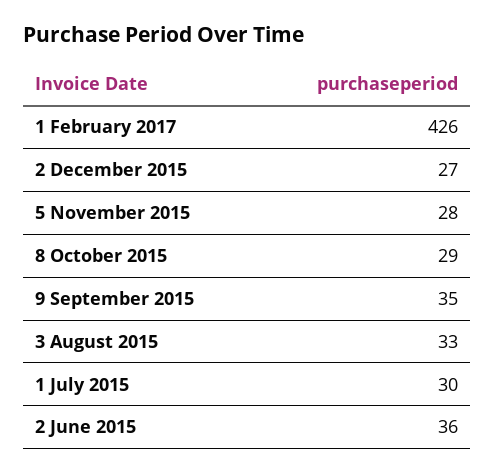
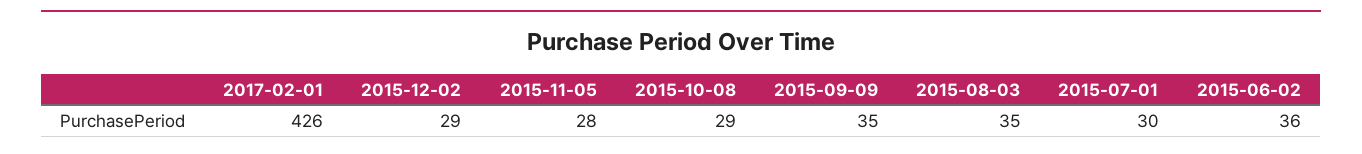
2 December 2015: 27 -> 29
3 August 2015: 33 -> 35

